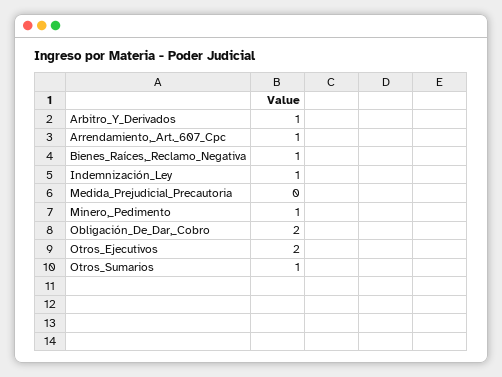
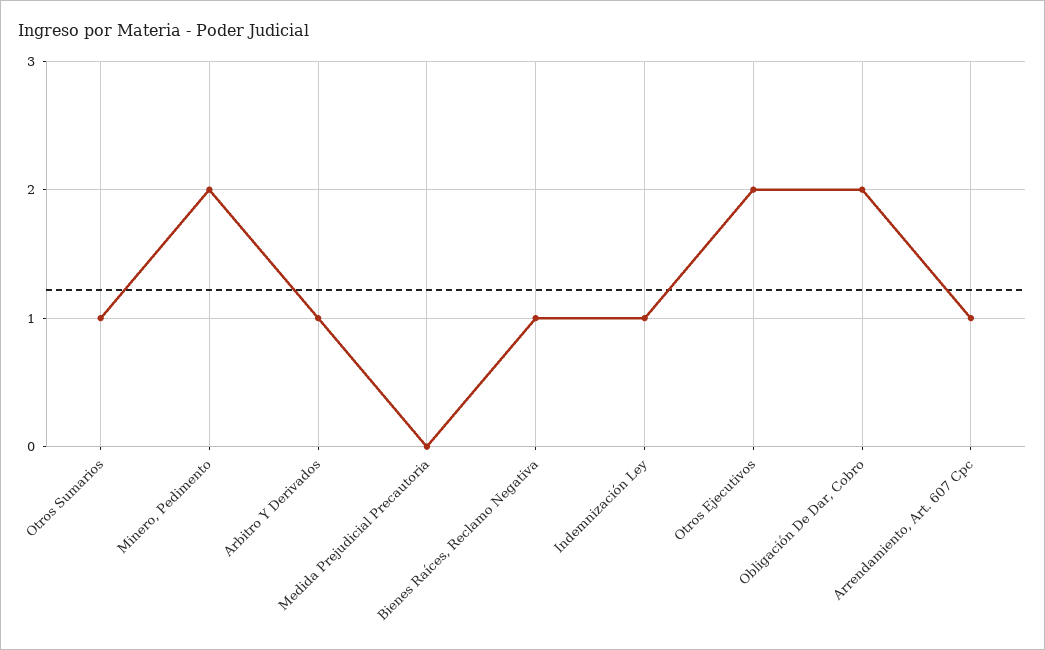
Minero,_Pedimento: 1 -> 2

